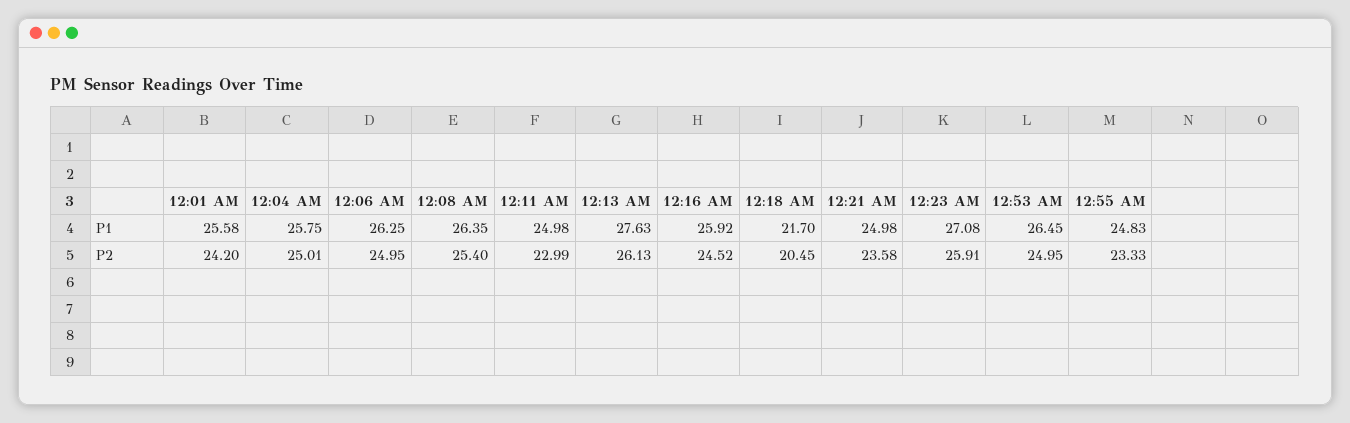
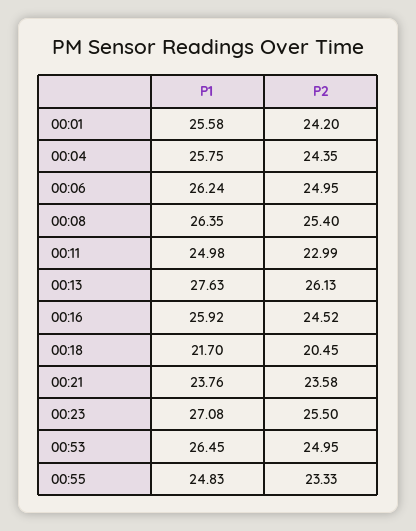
12:06 AM, P1: 26.25 -> 26.24
12:21 AM, P1: 24.98 -> 23.76
12:04 AM, P2: 25.01 -> 24.35
12:23 AM, P2: 25.91 -> 25.5

